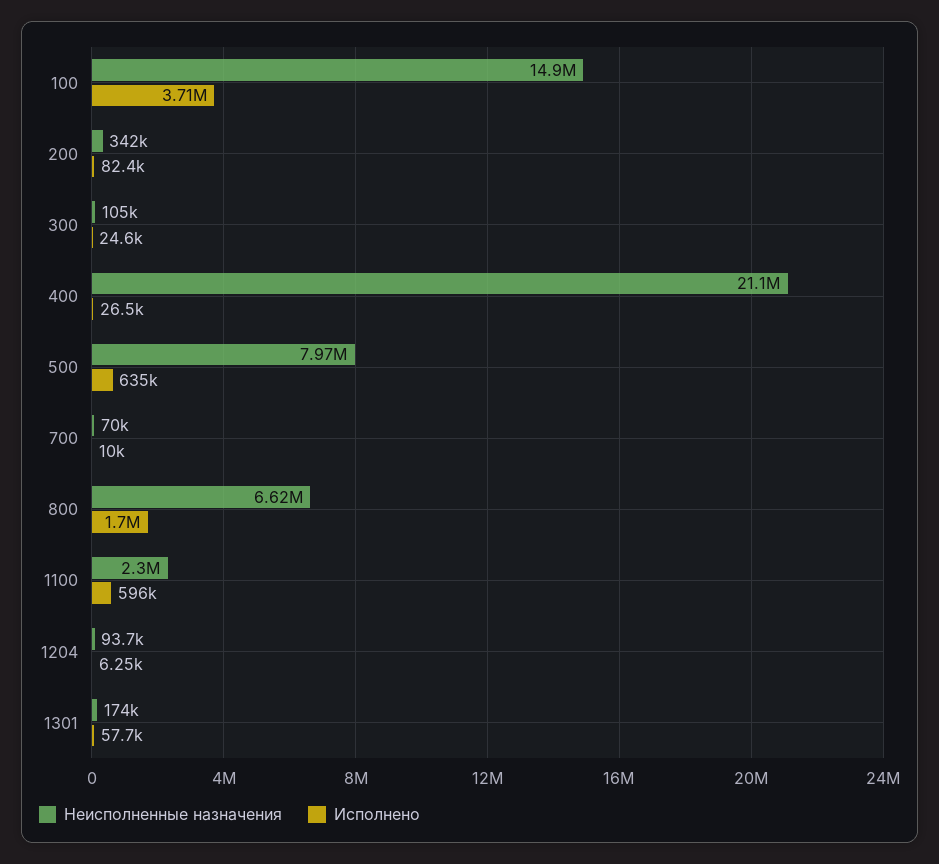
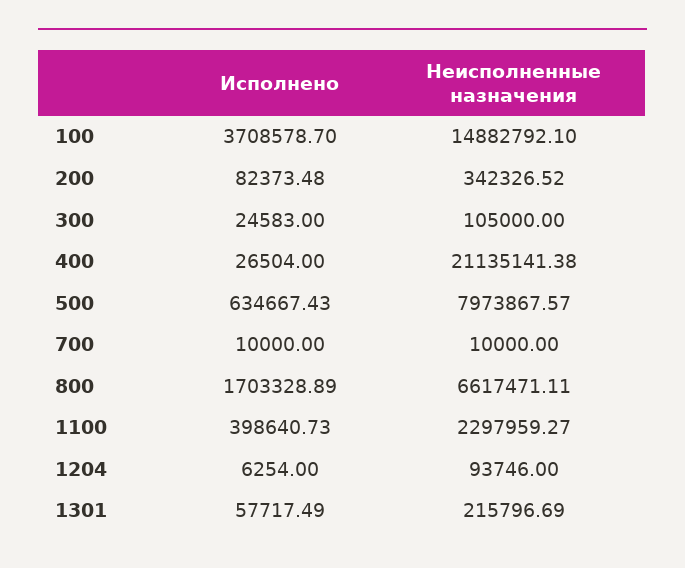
Неисполненные назначения, 700: 70000 -> 10000
Исполнено, 1100: 596000 -> 398640.73
Неисполненные назначения, 1301: 174000 -> 215796.69

